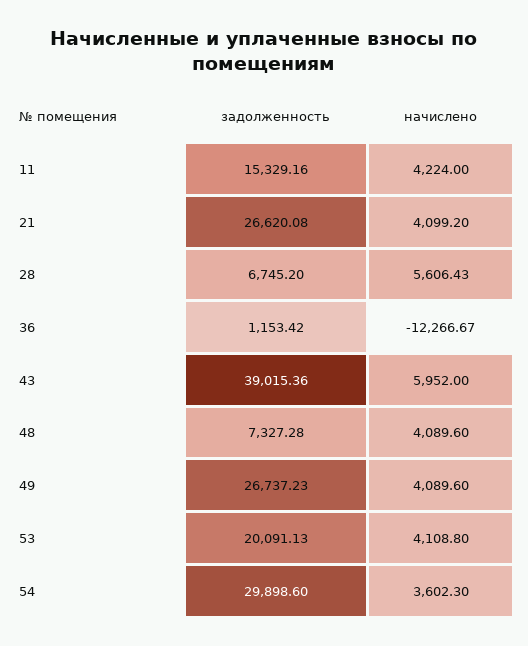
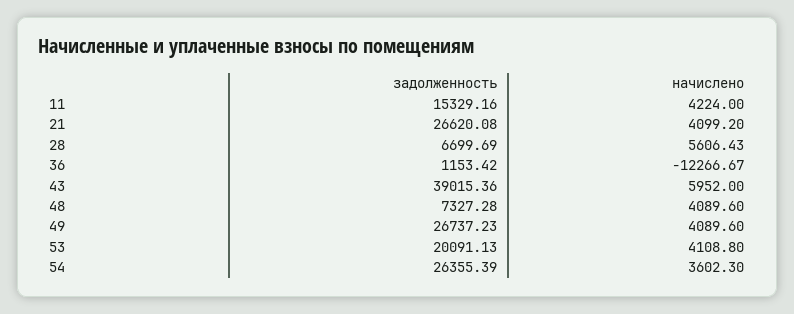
задолженность, 28: 6745.2 -> 6699.69
задолженность, 54: 29898.6 -> 26355.39

